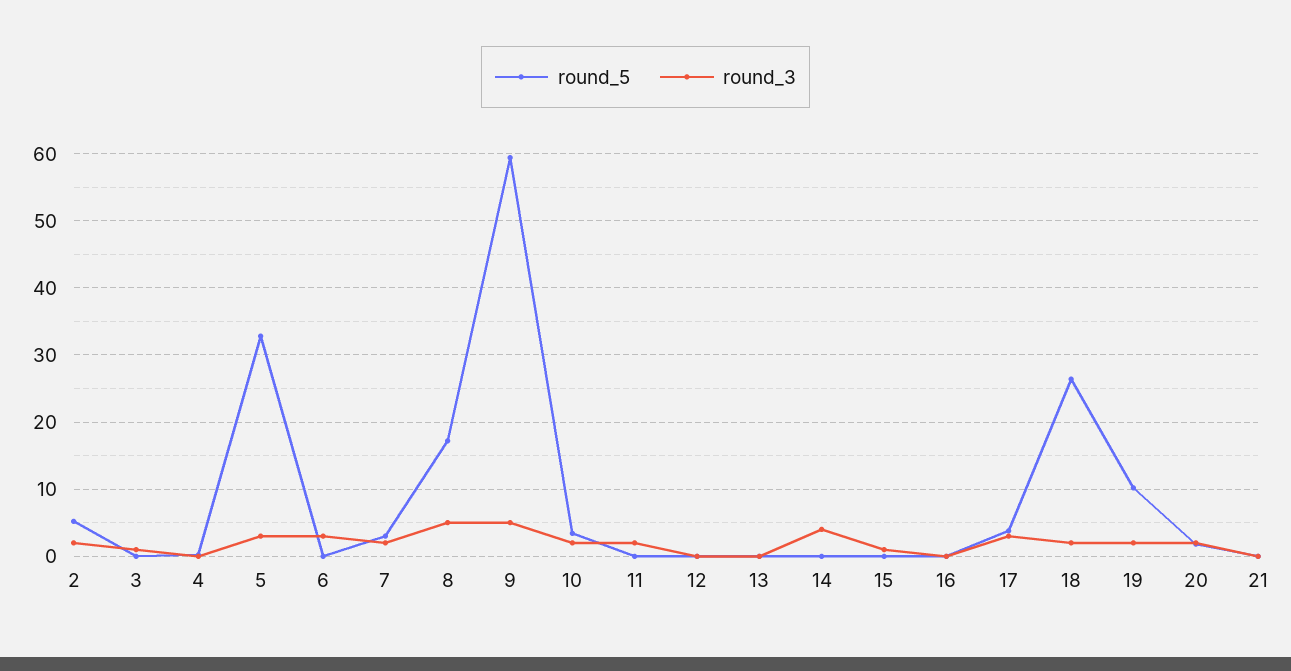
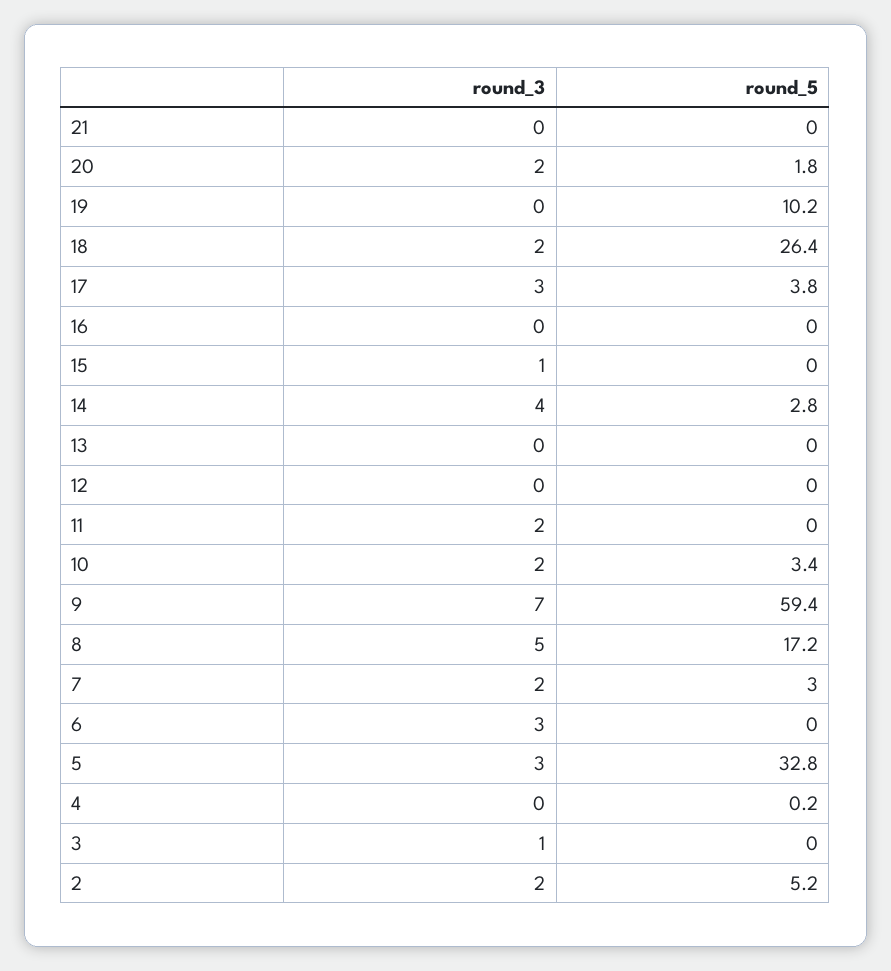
round_3, 9: 5 -> 7
round_5, 14: 0 -> 2.8
round_3, 19: 2 -> 0

